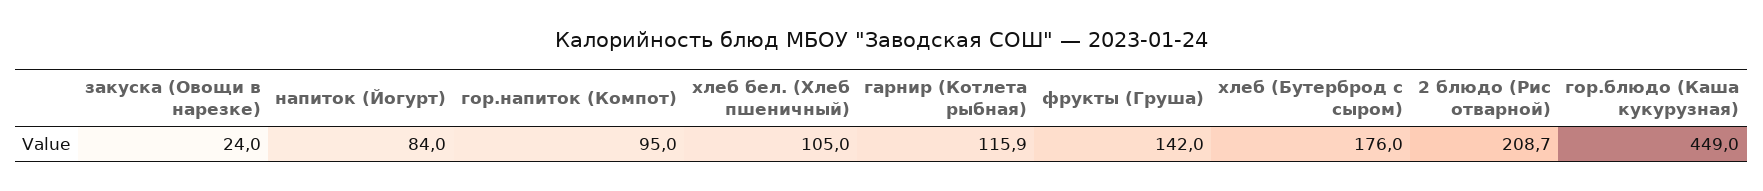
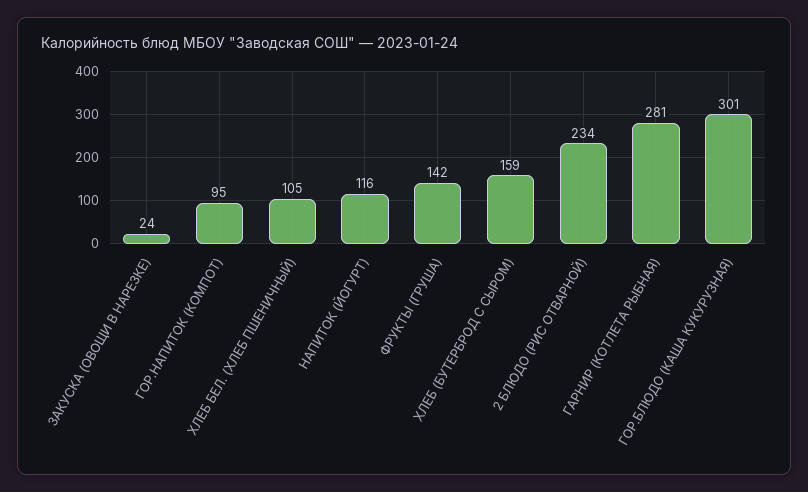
напиток (Йогурт): 84 -> 116
гарнир (Котлета рыбная): 115.9 -> 281
хлеб (Бутерброд с сыром): 176 -> 159
2 блюдо (Рис отварной): 208.7 -> 234
гор.блюдо (Каша кукурузная): 449 -> 301

